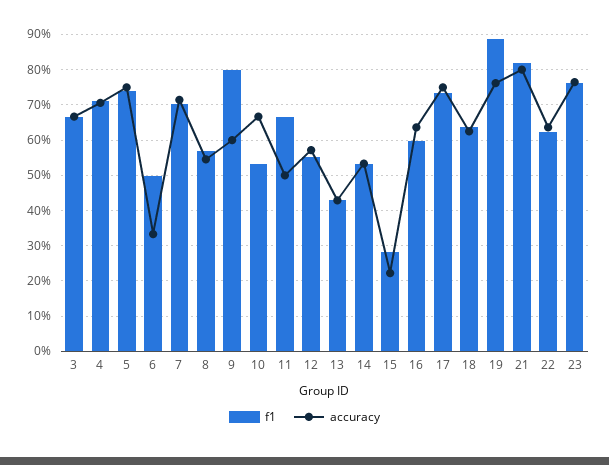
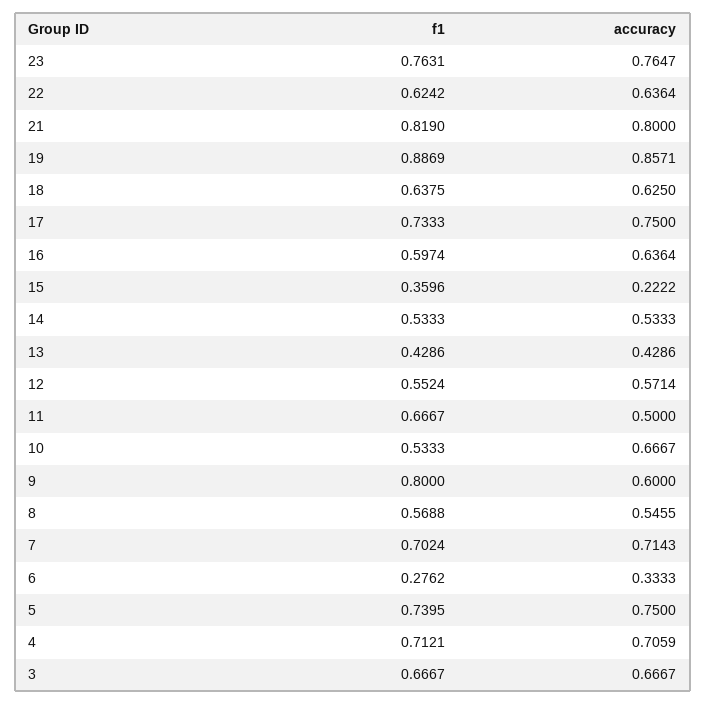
f1, 6: 0.5 -> 0.2762
f1, 15: 0.28 -> 0.3596
accuracy, 19: 0.76 -> 0.8571

